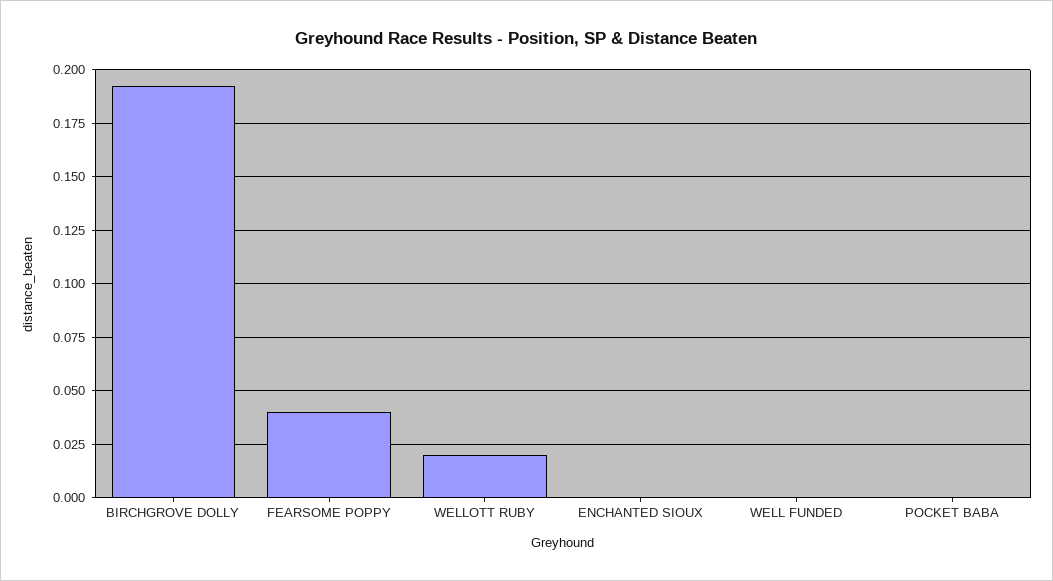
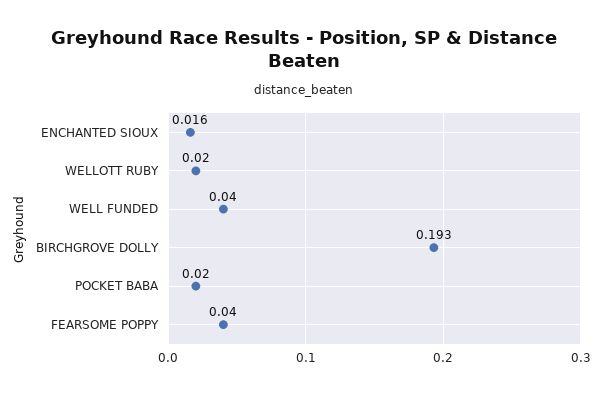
ENCHANTED SIOUX: 0 -> 0.016
WELL FUNDED: 0 -> 0.04
POCKET BABA: 0 -> 0.02

